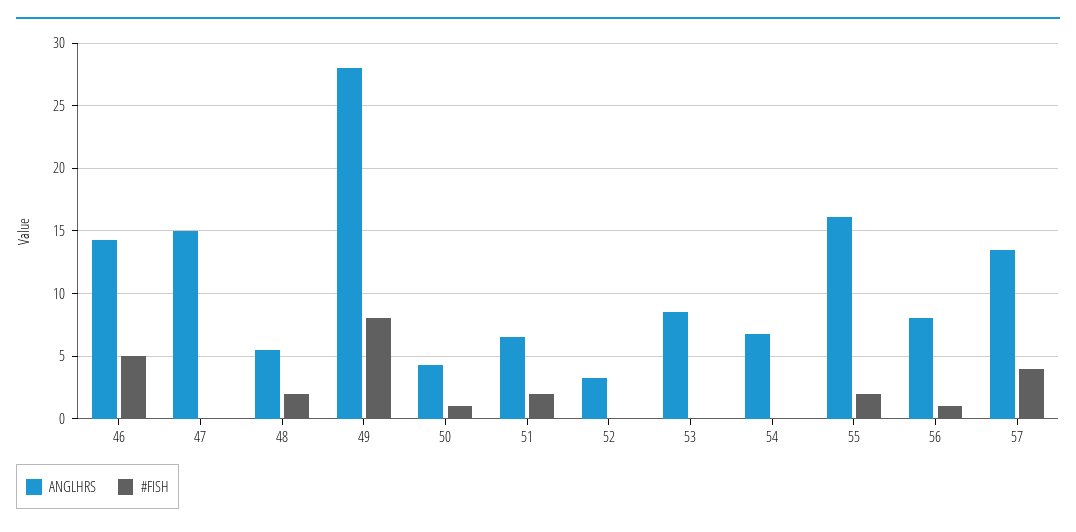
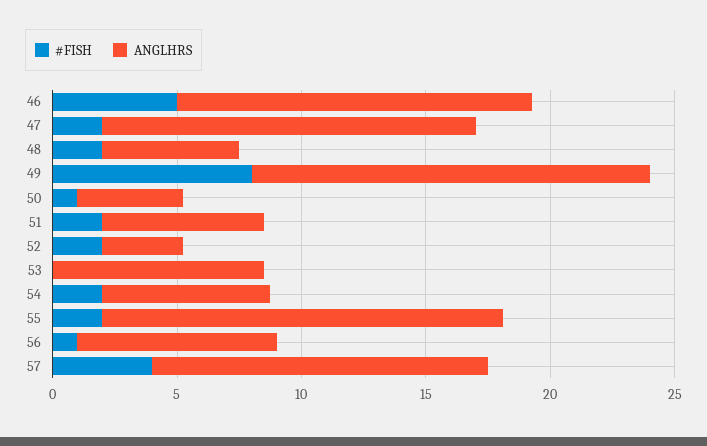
#FISH, 47: 0 -> 2
ANGLHRS, 49: 28 -> 16
#FISH, 52: 0 -> 2
#FISH, 54: 0 -> 2

